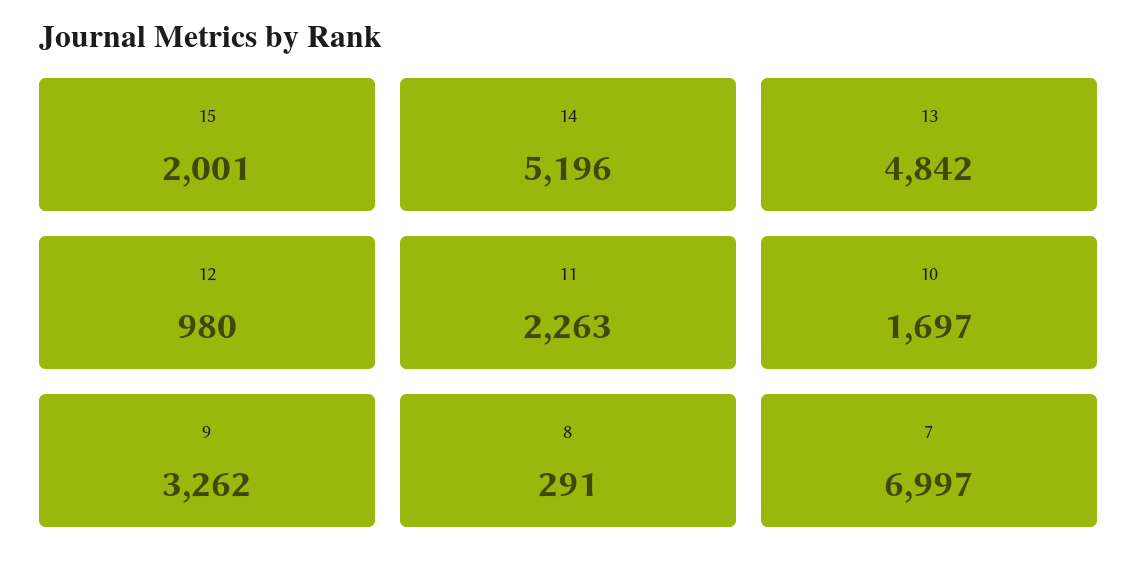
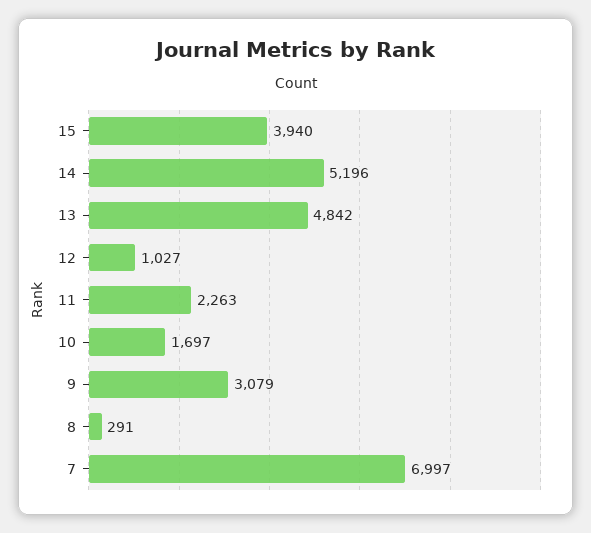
15: 2001 -> 3940
12: 980 -> 1027
9: 3262 -> 3079

